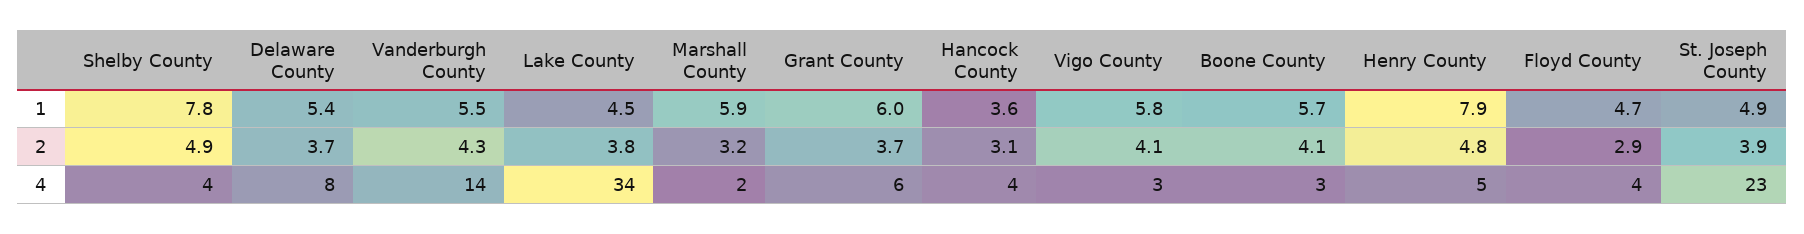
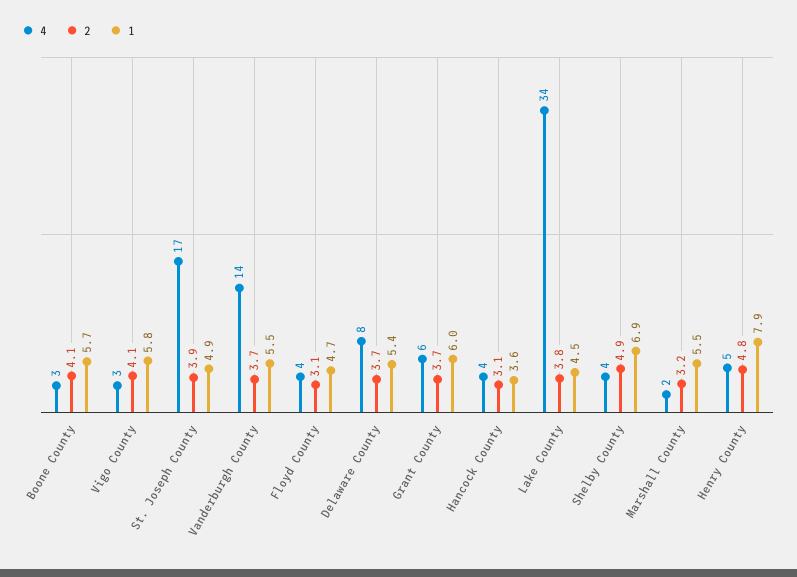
1, Shelby County: 7.8 -> 6.9
1, Marshall County: 5.9 -> 5.5
2, Vanderburgh County: 4.3 -> 3.7
2, Floyd County: 2.9 -> 3.1
4, St. Joseph County: 23 -> 17

